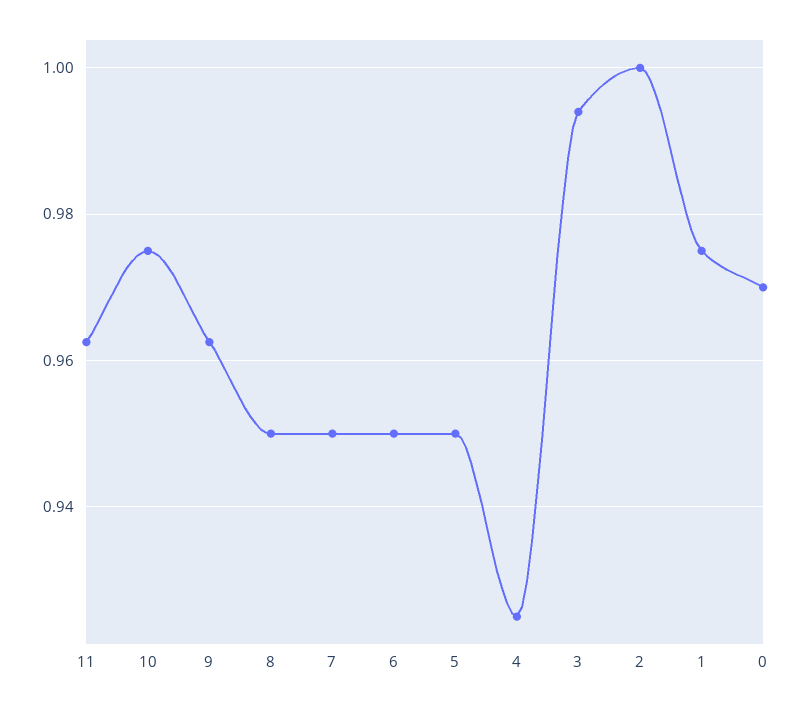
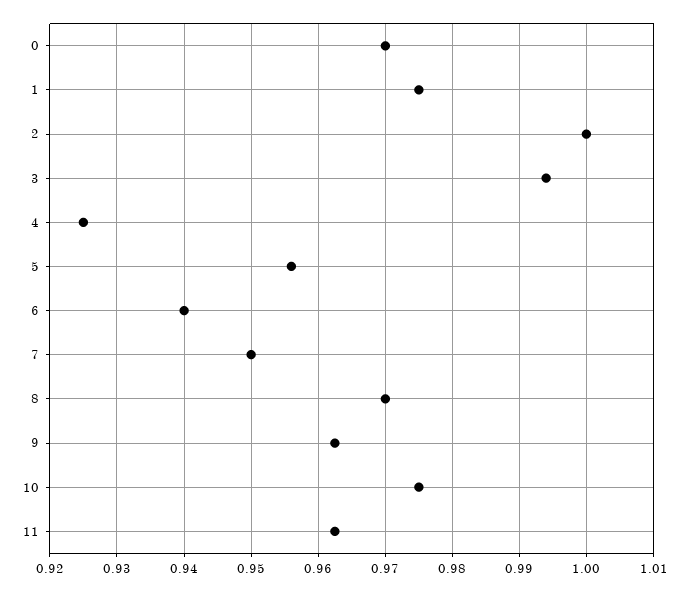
8: 0.95 -> 0.97
6: 0.95 -> 0.94
5: 0.95 -> 0.956

